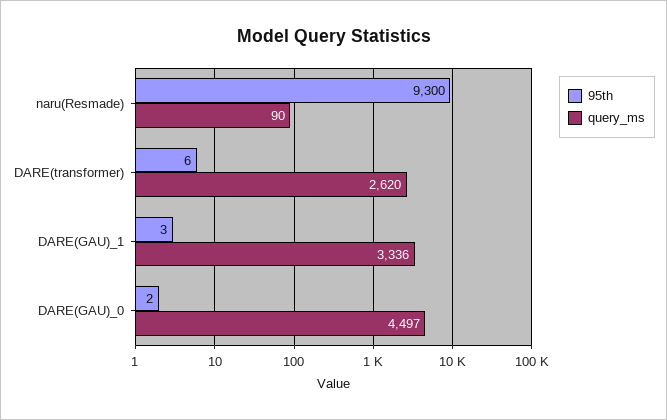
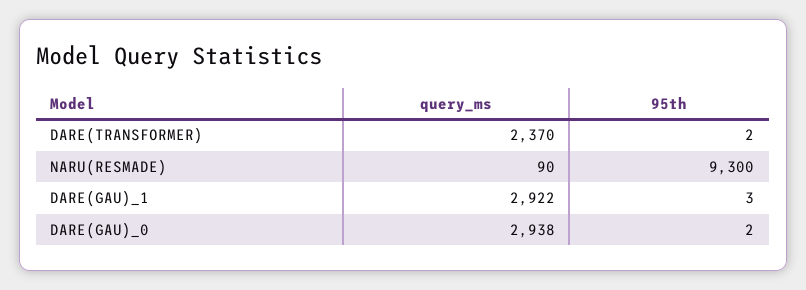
95th, DARE(transformer): 6 -> 2
query_ms, DARE(transformer): 2620 -> 2370
query_ms, DARE(GAU)_1: 3336 -> 2922
query_ms, DARE(GAU)_0: 4497 -> 2938

